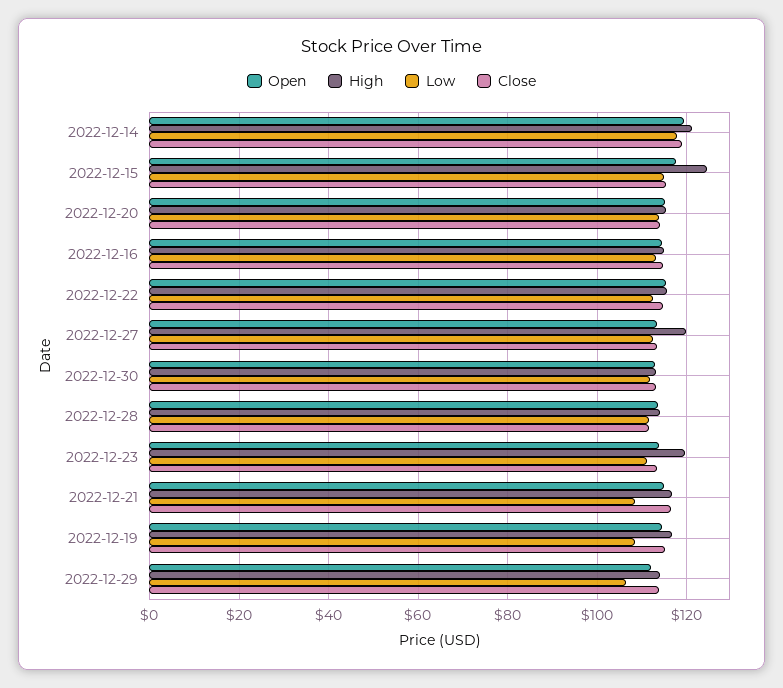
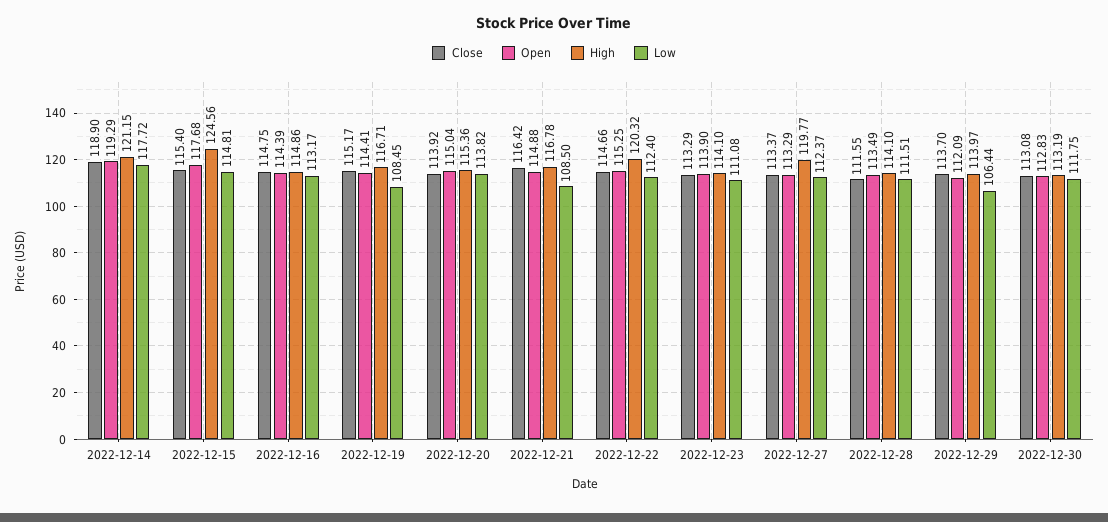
High, 2022-12-22: 116 -> 120.32
High, 2022-12-23: 120 -> 114.1

